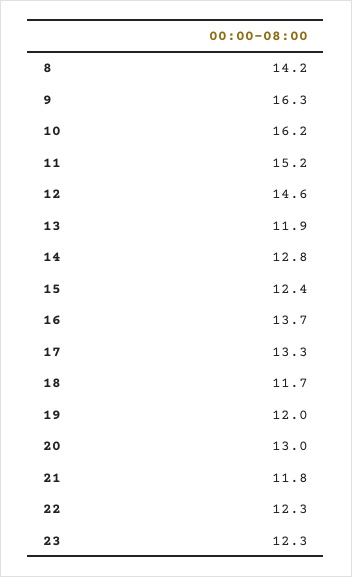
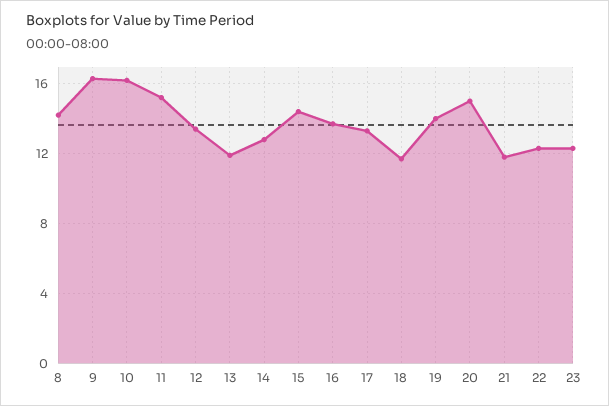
12: 14.6 -> 13.5
15: 12.4 -> 14.5
19: 12 -> 14
20: 13 -> 15

